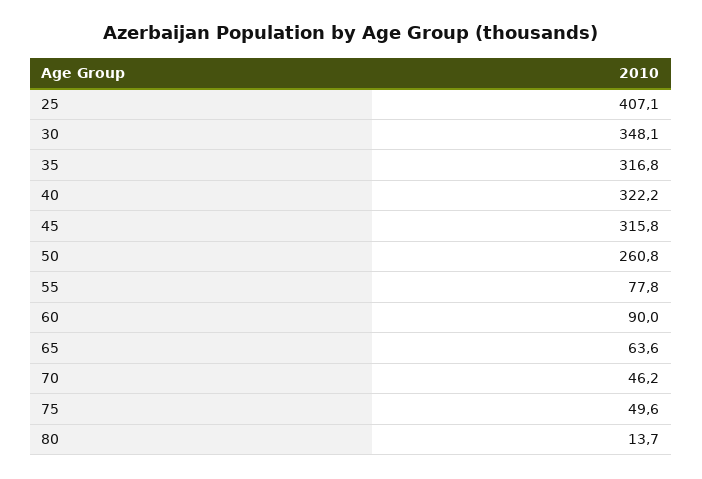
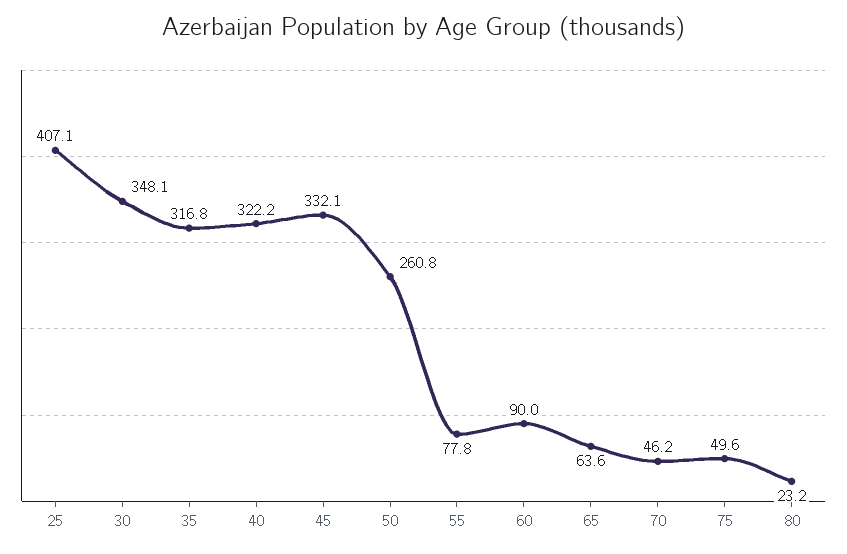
45: 315.8 -> 332.1
80: 13.7 -> 23.2

